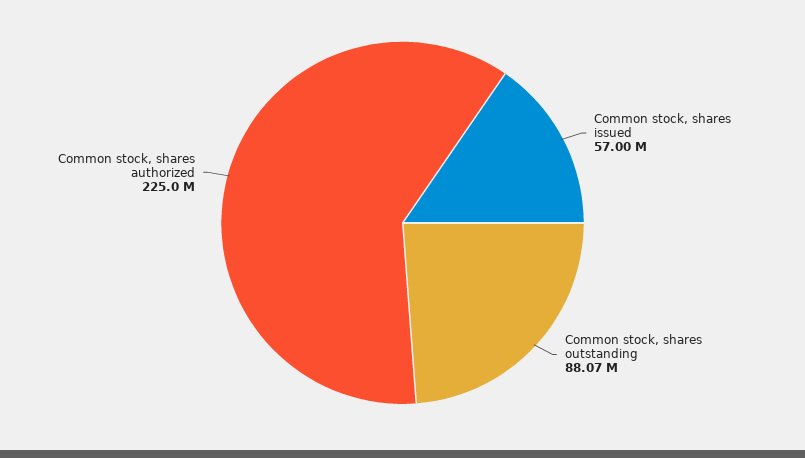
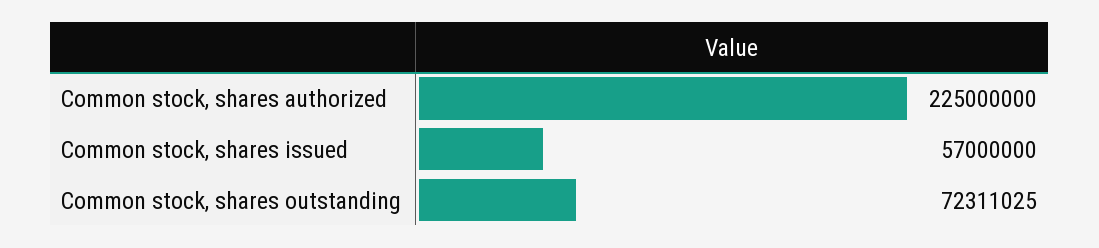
Common stock, shares outstanding: 88070000 -> 72311025

